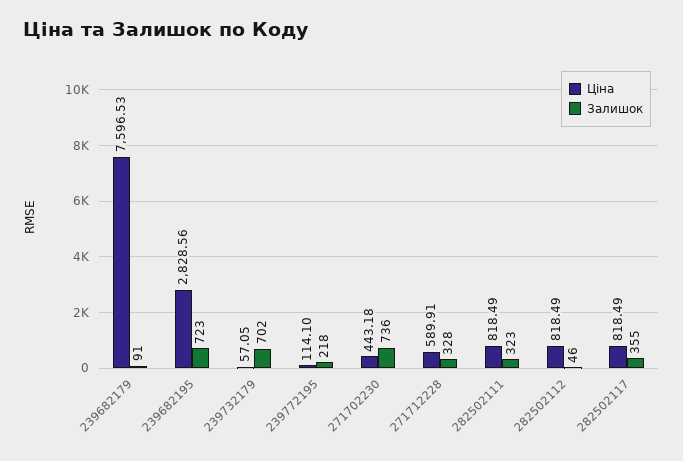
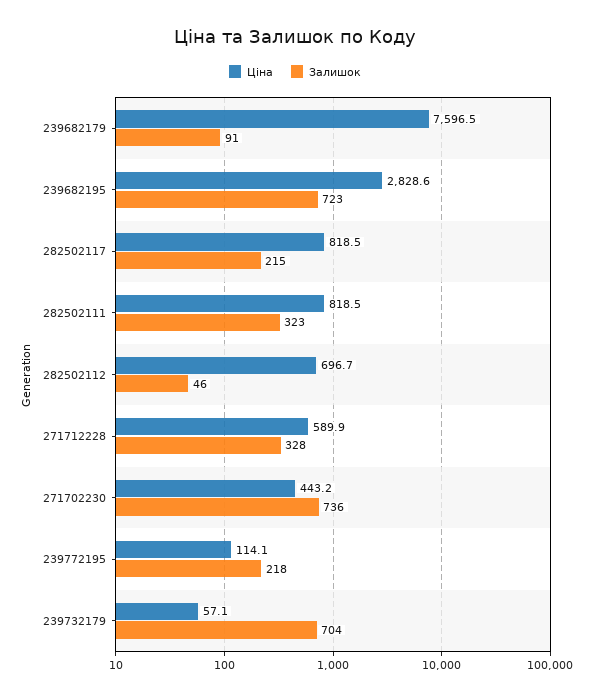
Залишок, 239732179: 702 -> 704
Ціна, 282502112: 818.49 -> 696.7
Залишок, 282502117: 355 -> 215

